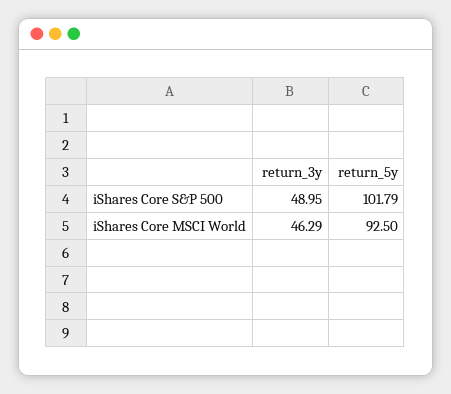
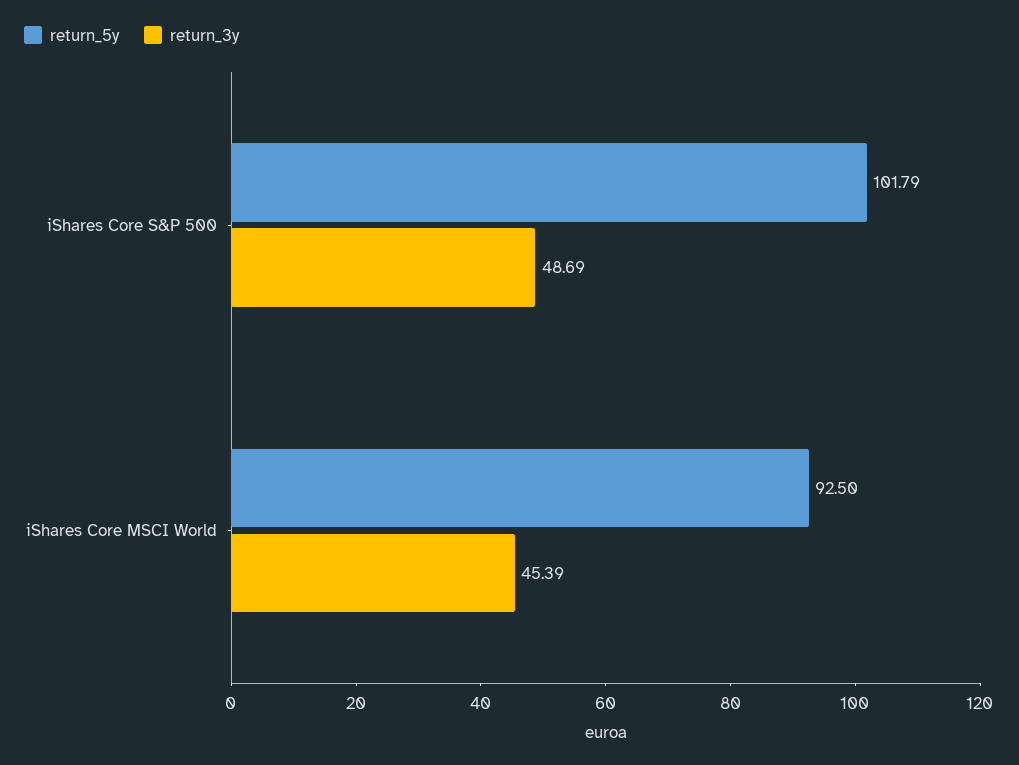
return_3y, iShares Core S&P 500: 48.95 -> 48.69
return_3y, iShares Core MSCI World: 46.29 -> 45.39

